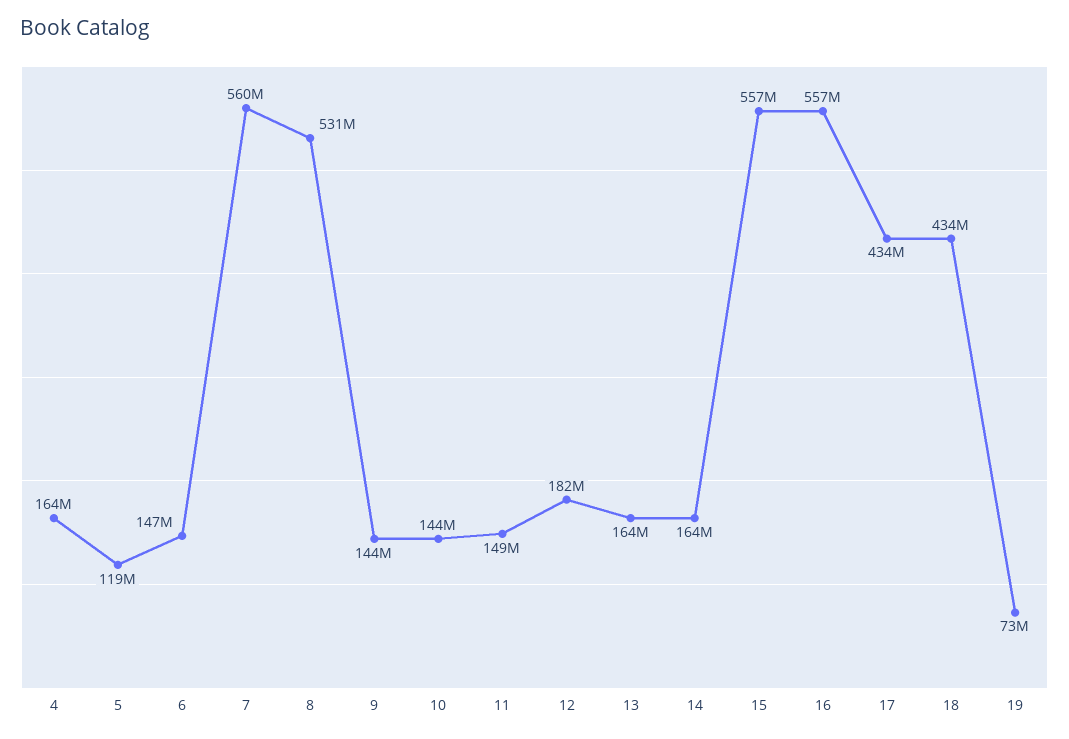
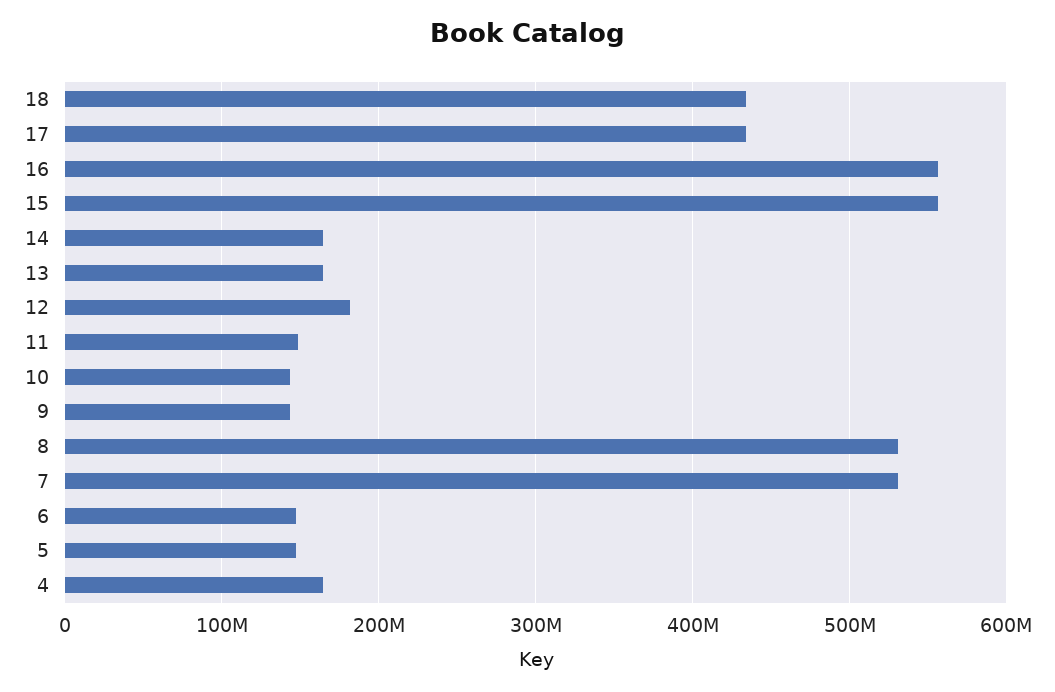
5: 119000000 -> 150000000
7: 560000000 -> 530000000
19: 73000000 -> none

